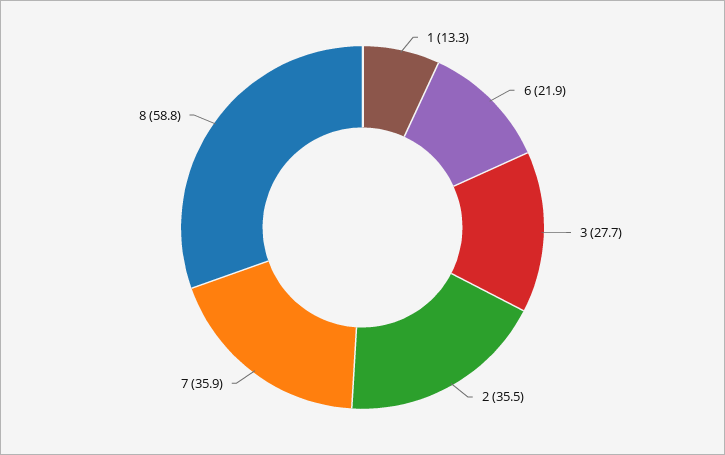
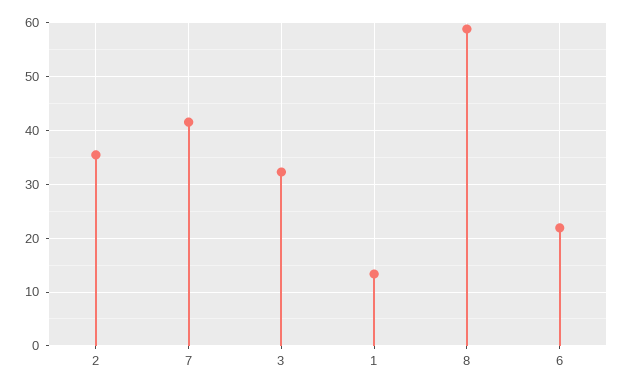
3: 27.7 -> 32
7: 35.9 -> 42

